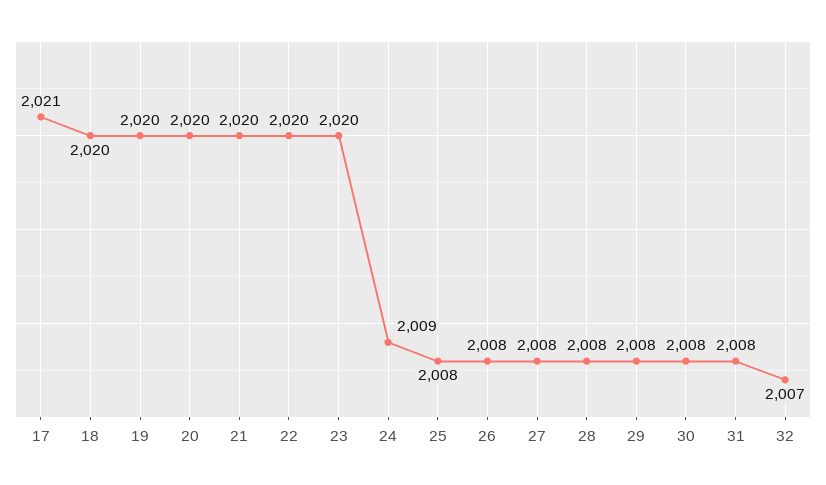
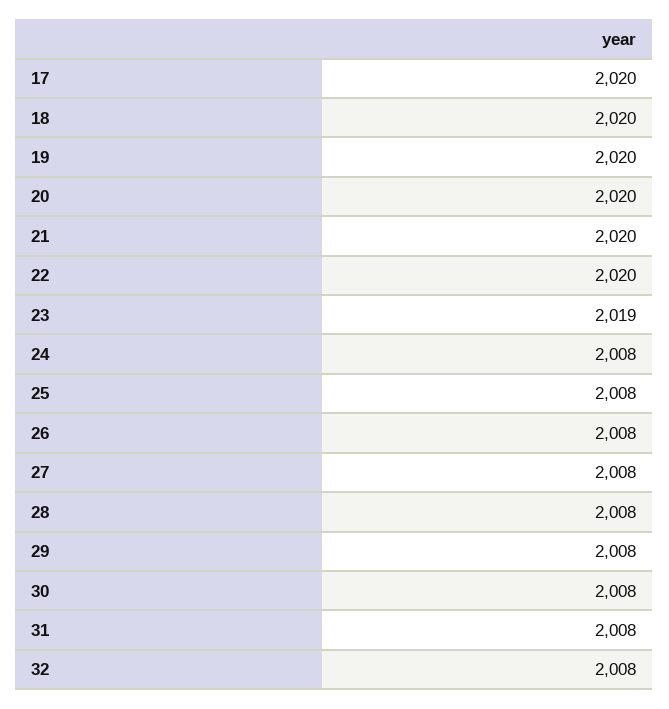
17: 2021 -> 2020
23: 2020 -> 2019
24: 2009 -> 2008
32: 2007 -> 2008

